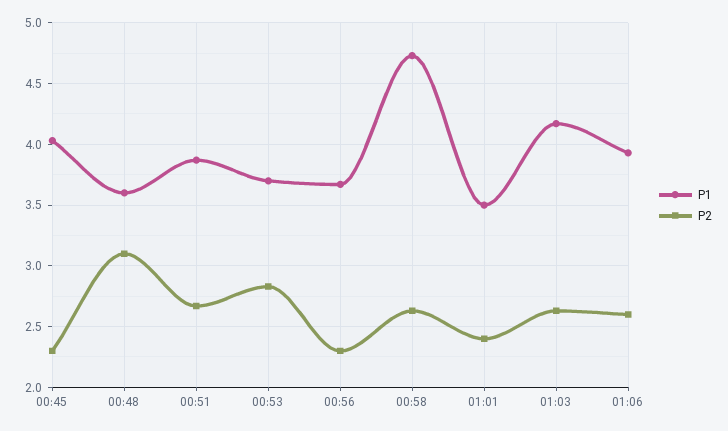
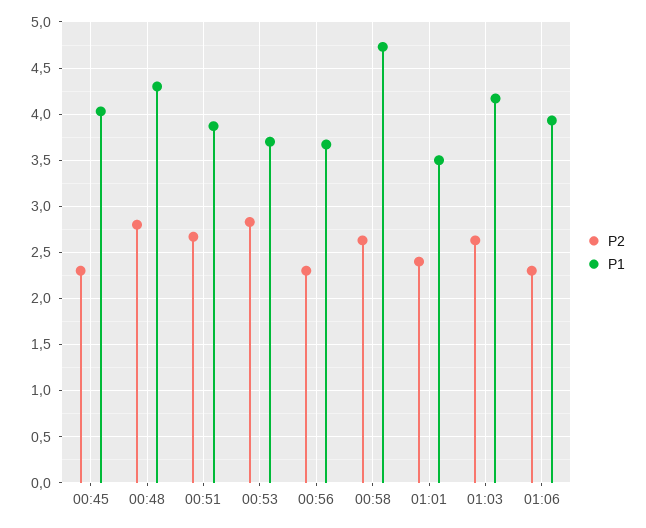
P1, 00:48: 3.6 -> 4.3
P2, 00:48: 3.1 -> 2.8
P2, 01:06: 2.6 -> 2.3

